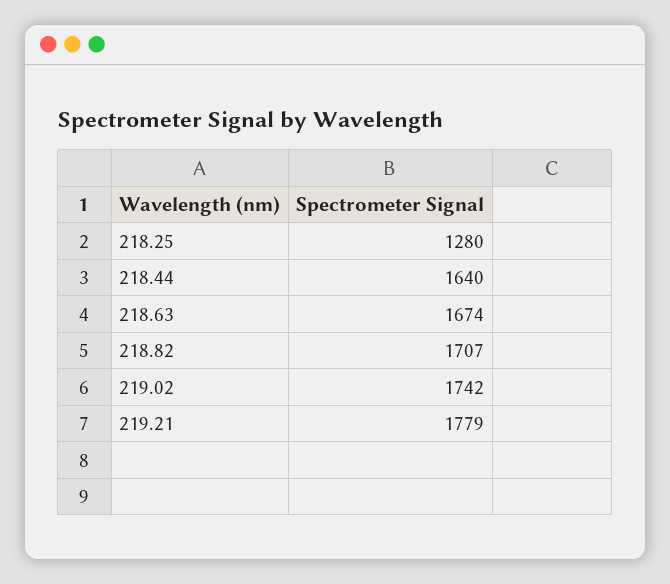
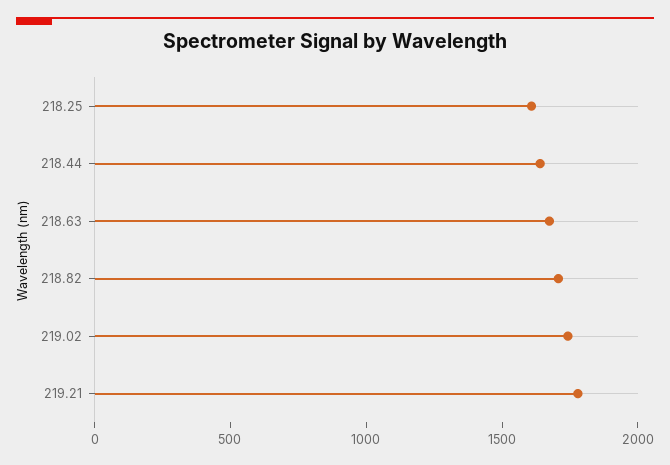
218.25: 1280 -> 1600

